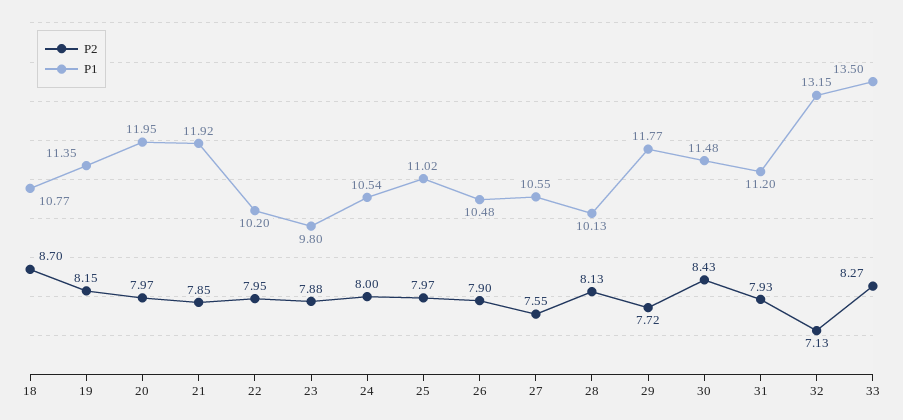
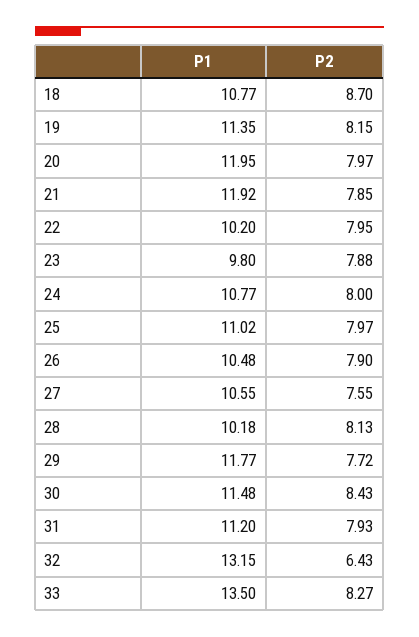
P1, 24: 10.54 -> 10.77
P1, 28: 10.13 -> 10.18
P2, 32: 7.13 -> 6.43

